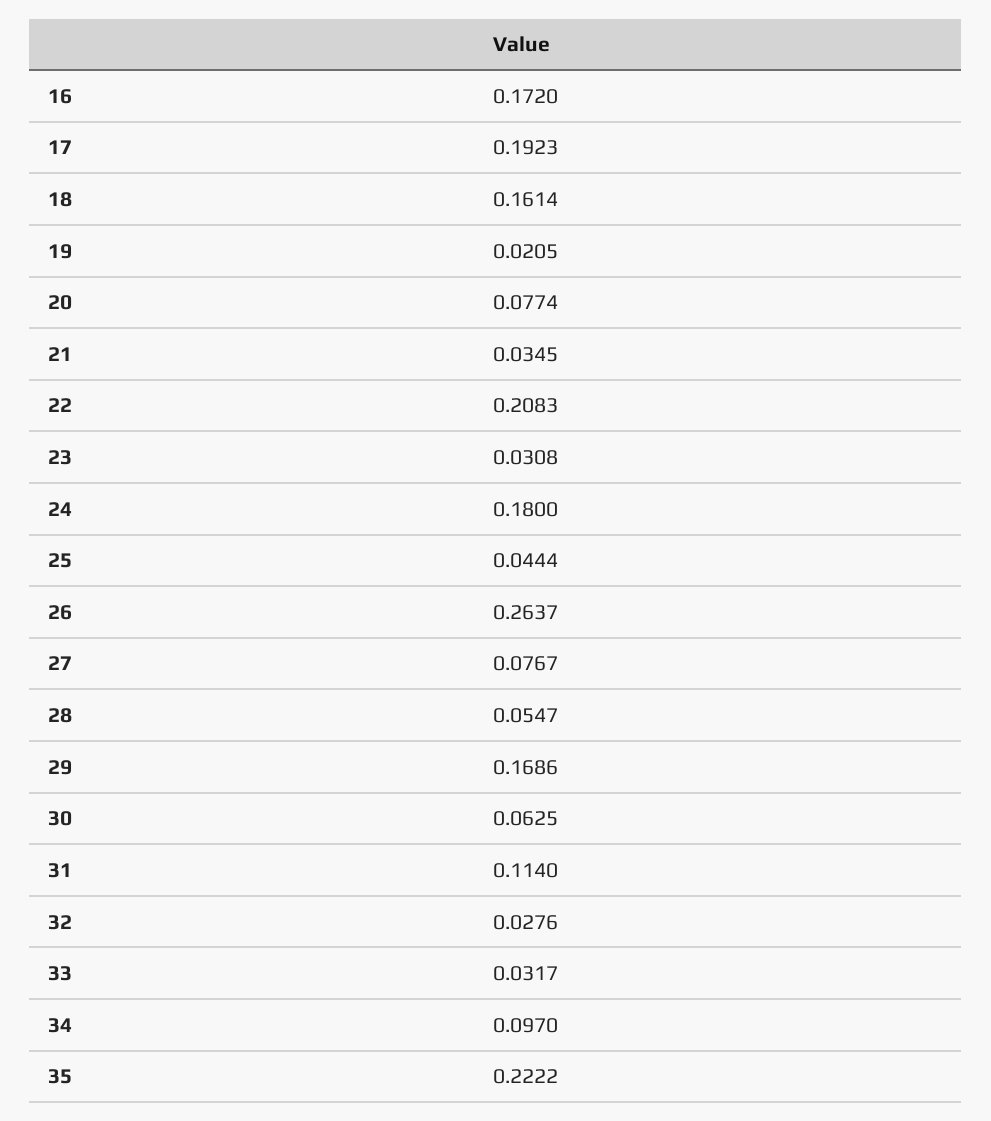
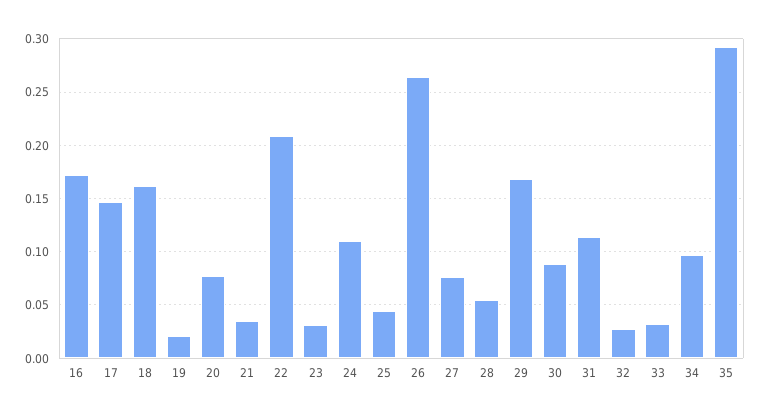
17: 0.1923 -> 0.15
24: 0.18 -> 0.11
30: 0.0625 -> 0.09
35: 0.2222 -> 0.29

